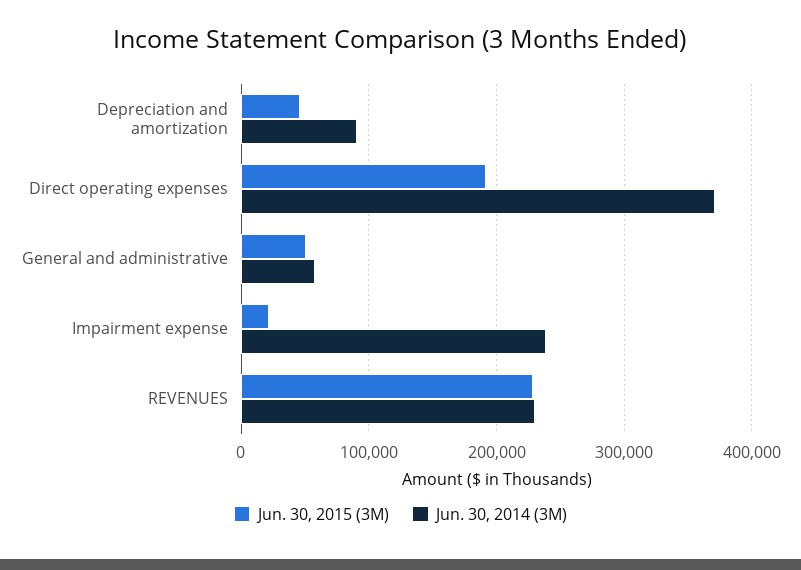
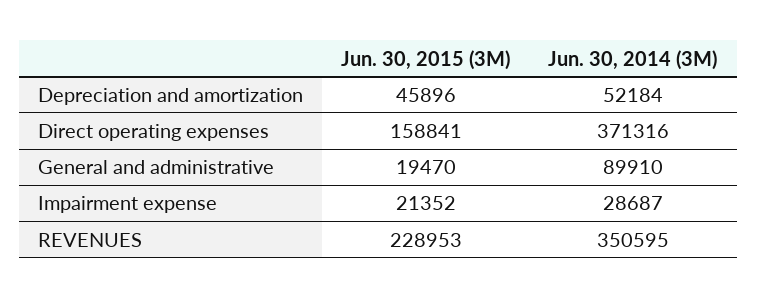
Jun. 30, 2014 (3M), Depreciation and amortization: 90000 -> 52184
Jun. 30, 2015 (3M), Direct operating expenses: 190000 -> 158841
Jun. 30, 2015 (3M), General and administrative: 50000 -> 19470
Jun. 30, 2014 (3M), General and administrative: 60000 -> 89910
Jun. 30, 2014 (3M), Impairment expense: 240000 -> 28687
Jun. 30, 2014 (3M), REVENUES: 230000 -> 350595

